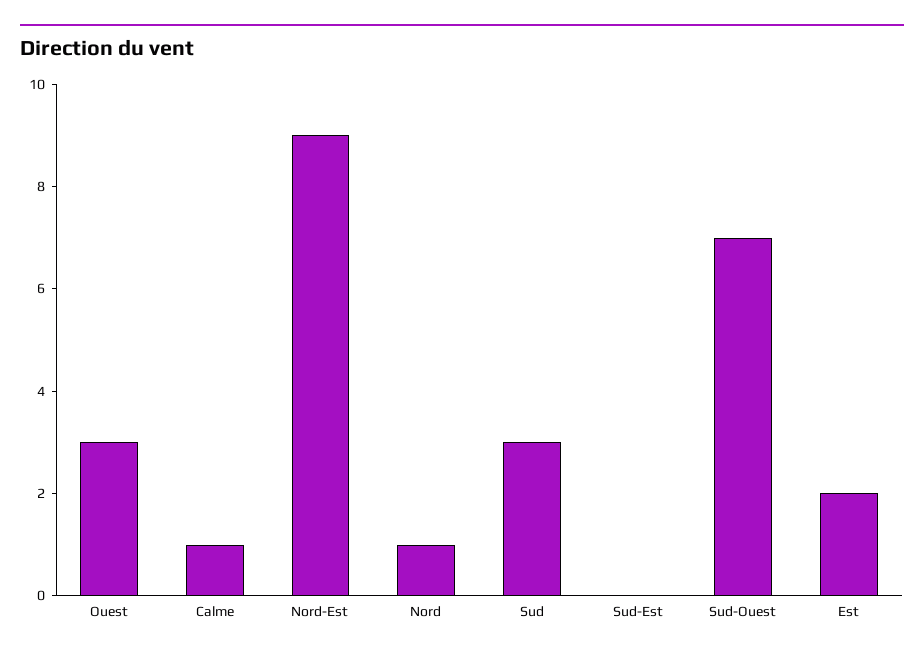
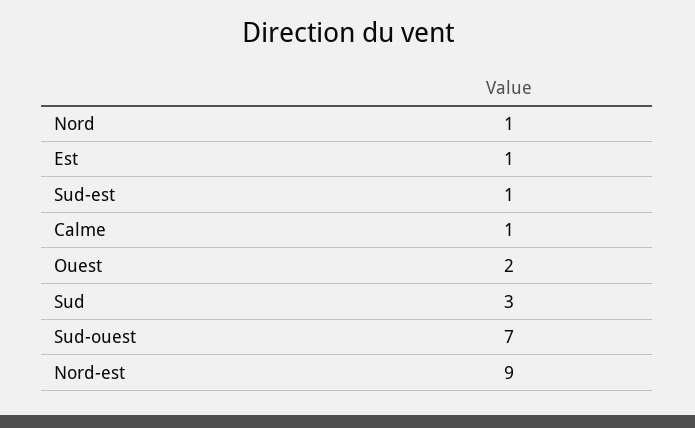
Ouest: 3 -> 2
Sud-Est: 0 -> 1
Est: 2 -> 1

